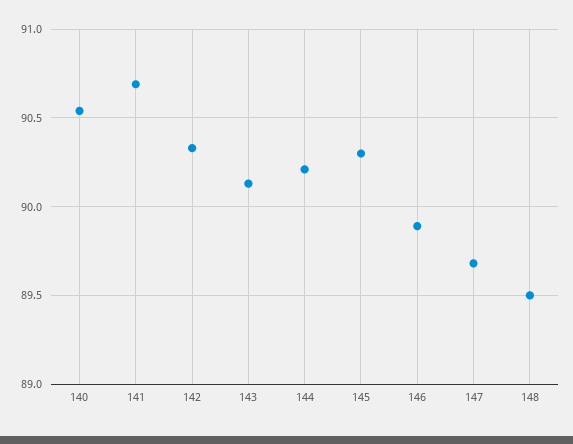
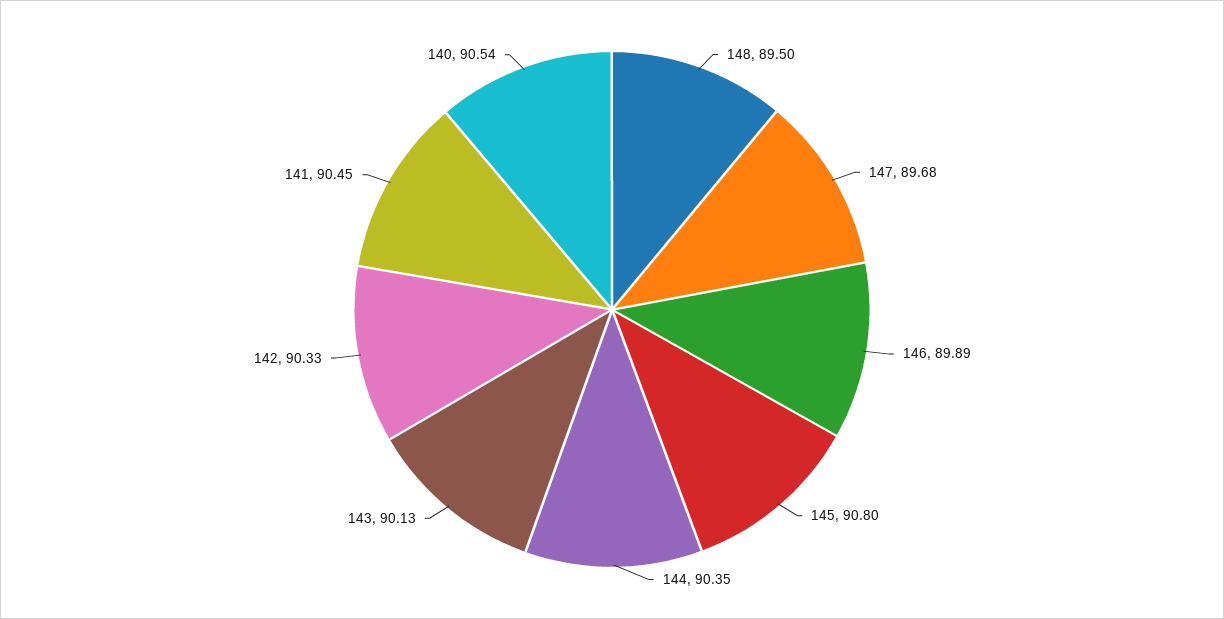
141: 90.7 -> 90.45
144: 90.2 -> 90.35
145: 90.3 -> 90.8

